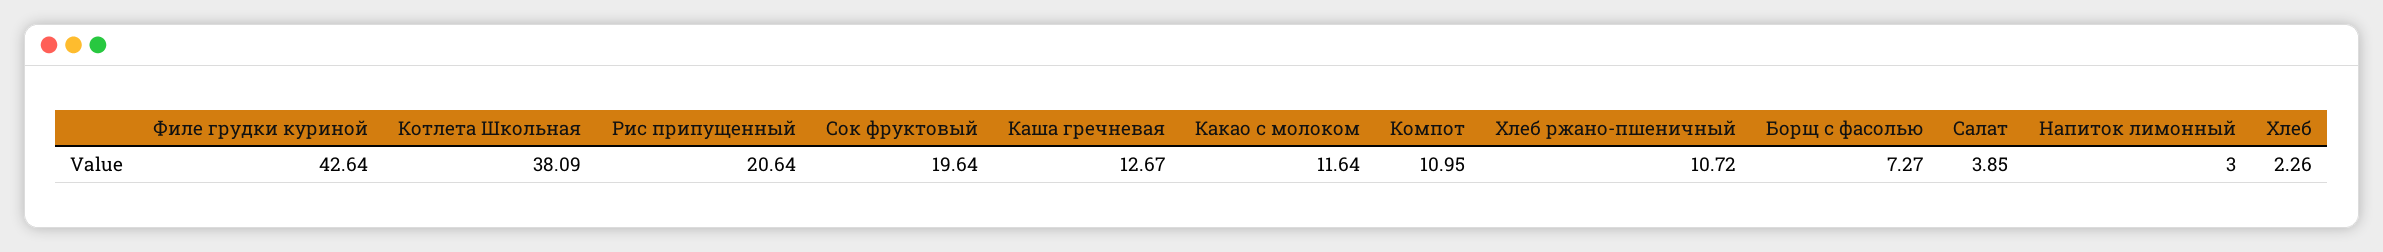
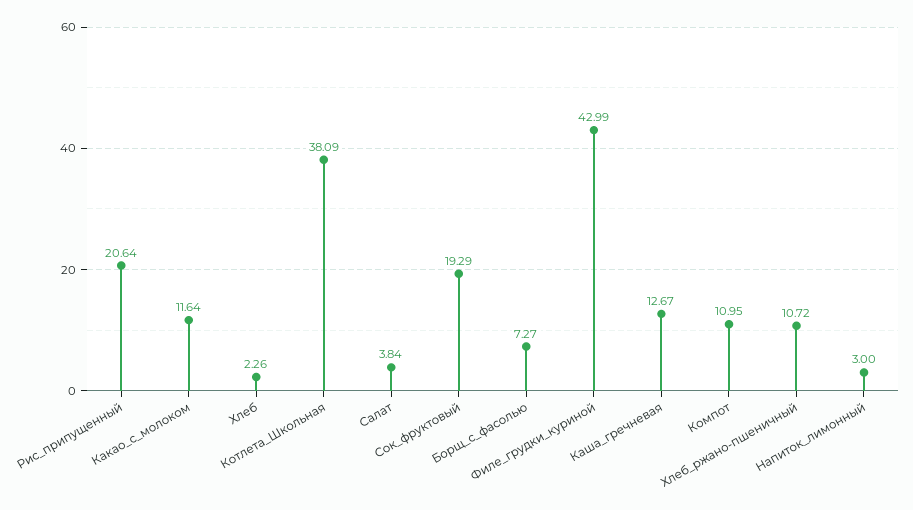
Филе грудки куриной: 42.64 -> 42.99
Сок фруктовый: 19.64 -> 19.29
Салат: 3.85 -> 3.84

